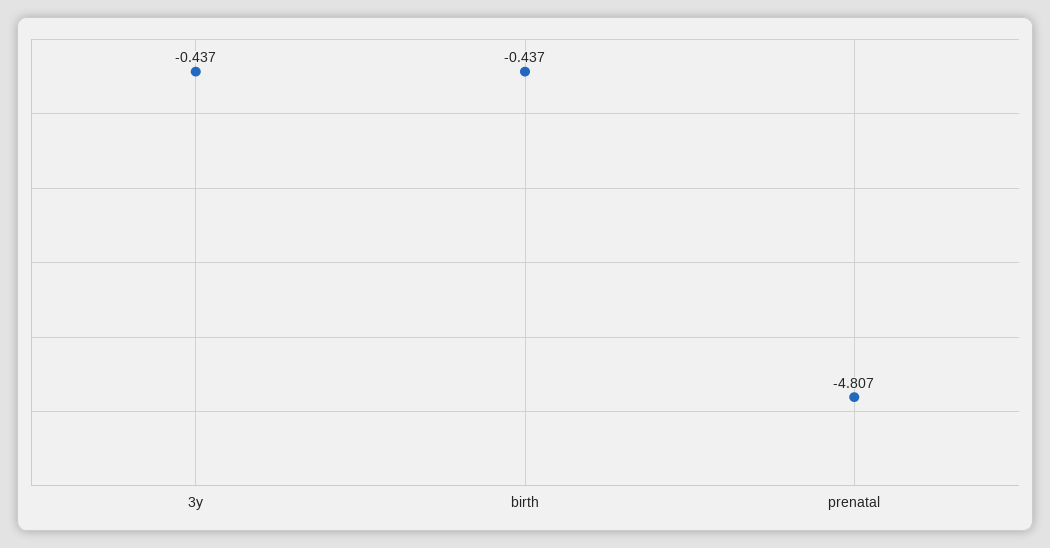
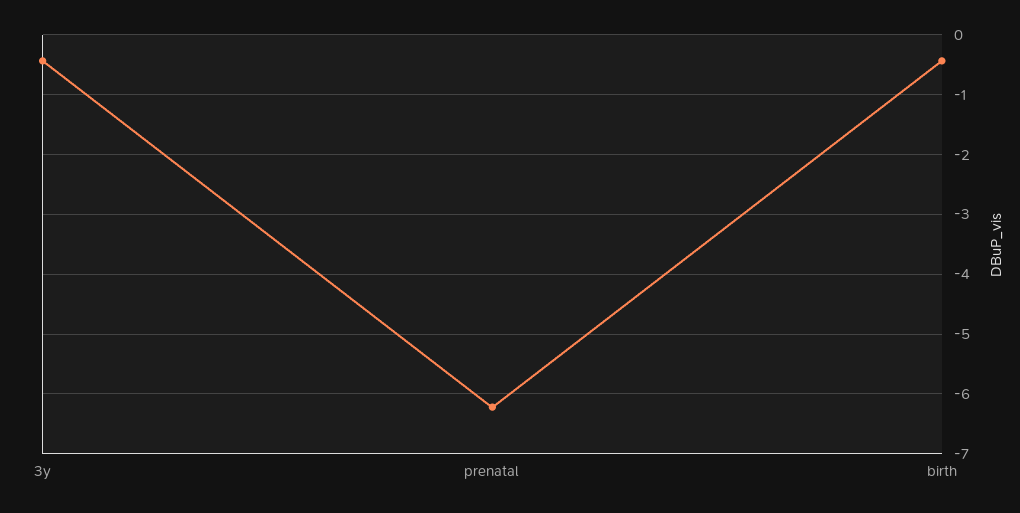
prenatal: -4.807 -> -6.2

